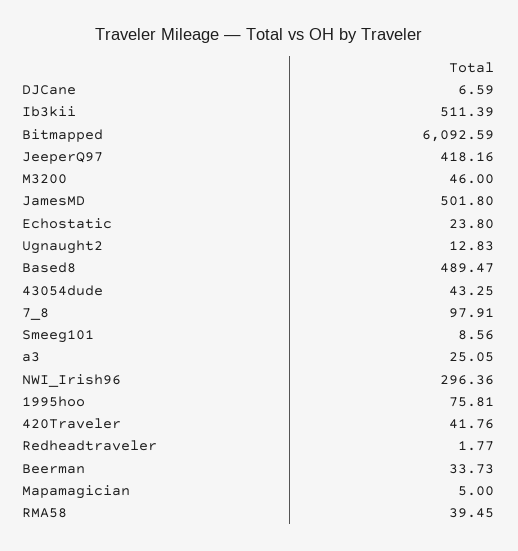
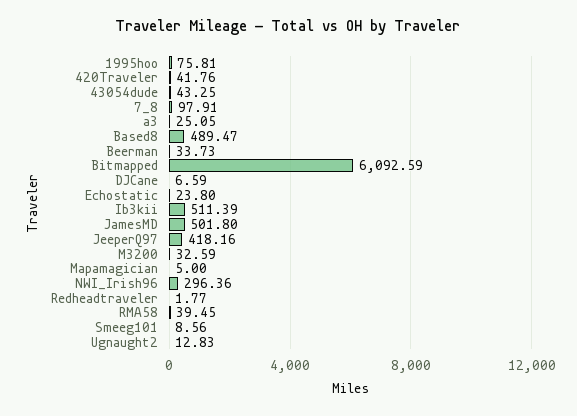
M3200: 46 -> 32.59

